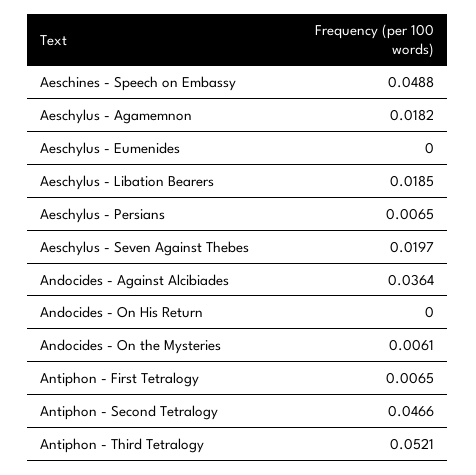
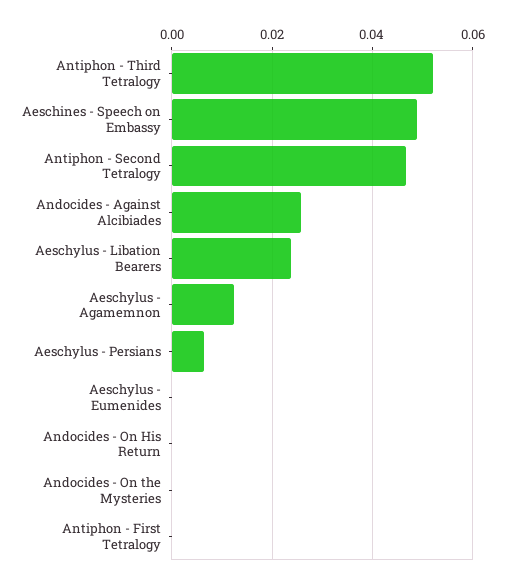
Aeschylus - Agamemnon: 0.0182 -> 0.012
Aeschylus - Libation Bearers: 0.0185 -> 0.024
Aeschylus - Seven Against Thebes: 0.0197 -> none
Andocides - Against Alcibiades: 0.0364 -> 0.026
Andocides - On the Mysteries: 0.0061 -> 0
Antiphon - First Tetralogy: 0.0065 -> 0

